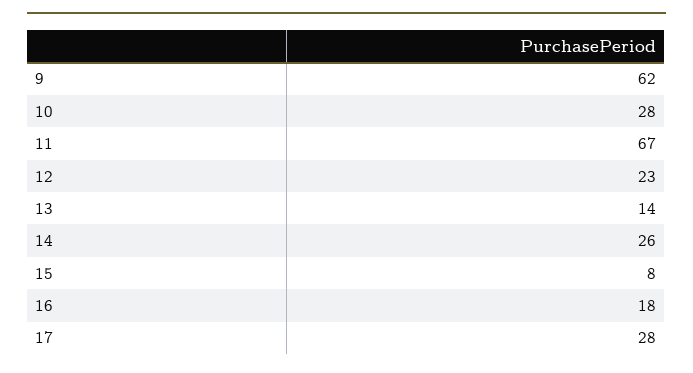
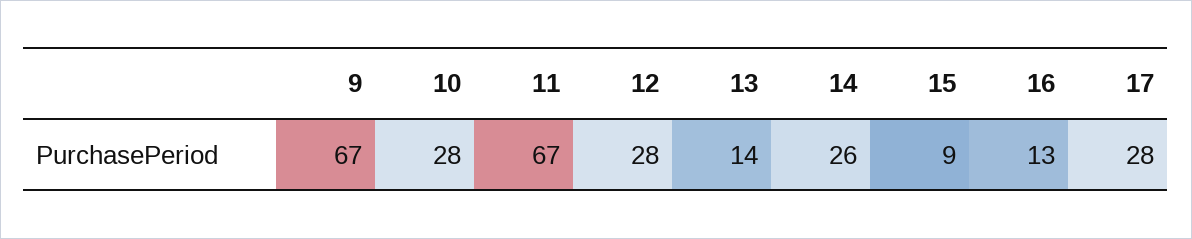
9: 62 -> 67
12: 23 -> 28
15: 8 -> 9
16: 18 -> 13

